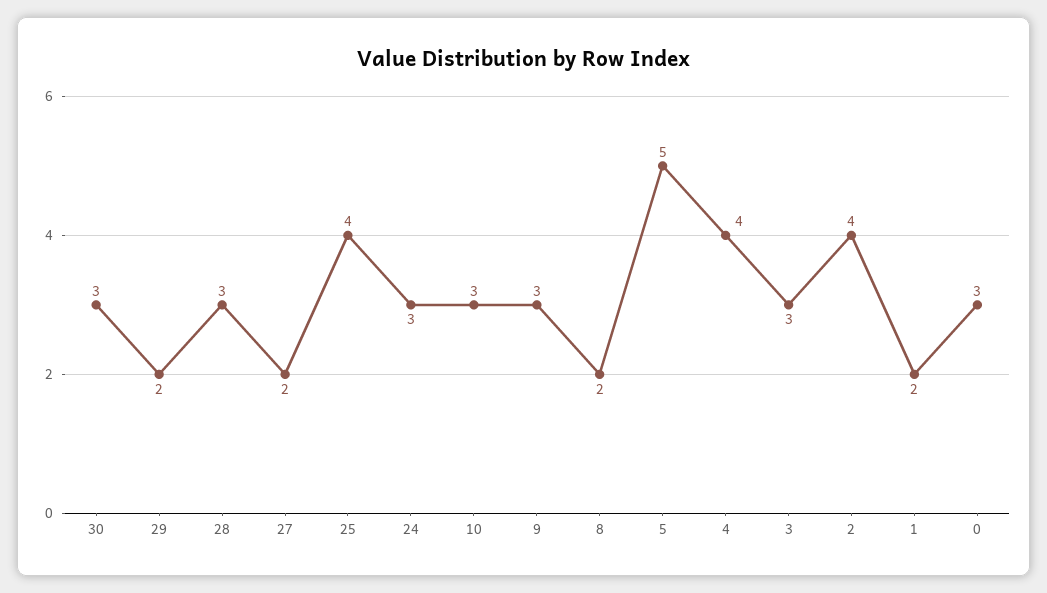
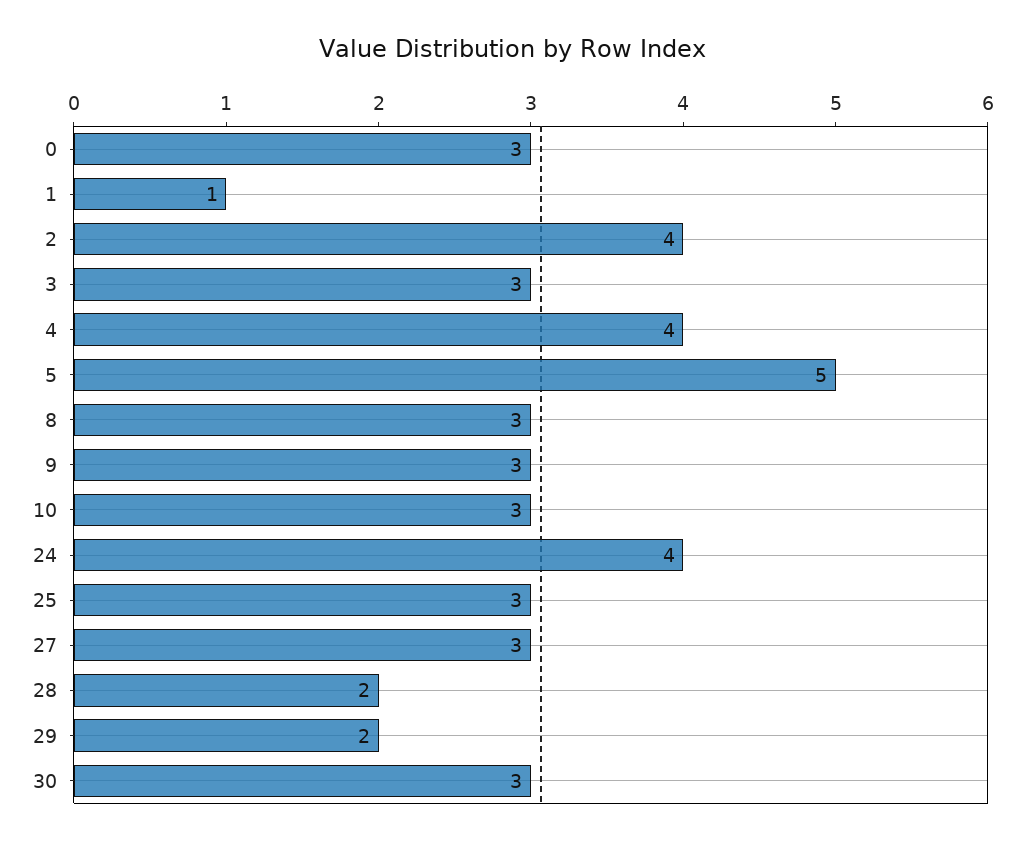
28: 3 -> 2
27: 2 -> 3
25: 4 -> 3
24: 3 -> 4
8: 2 -> 3
1: 2 -> 1

